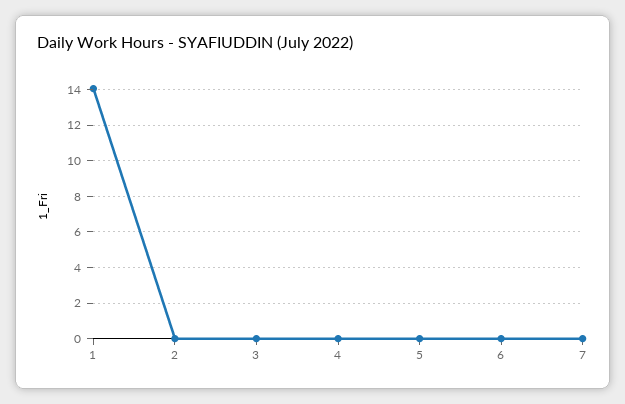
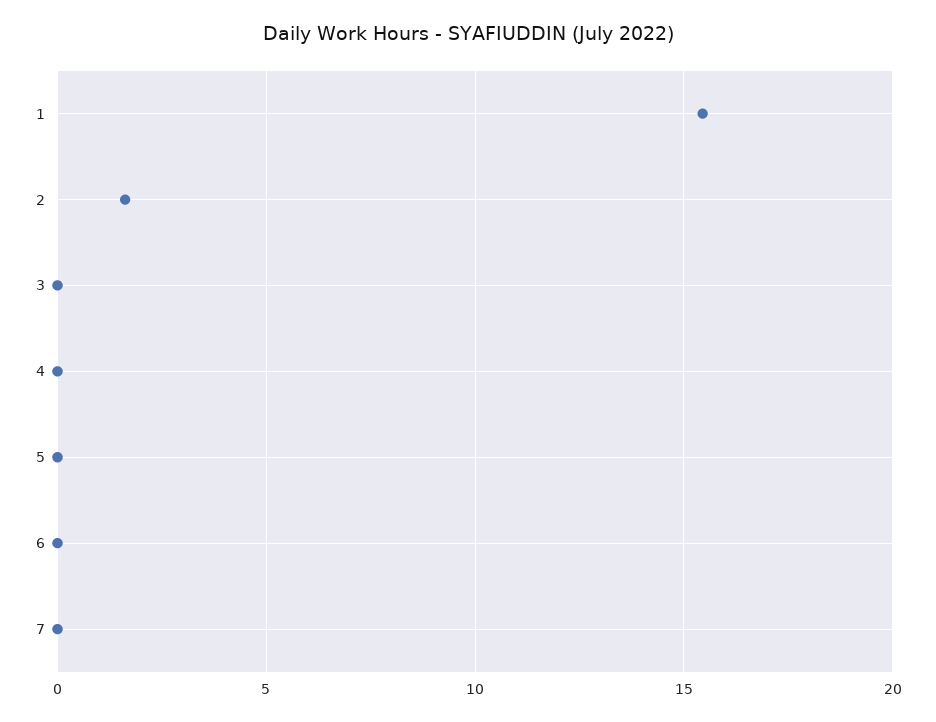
1: 14 -> 15.5
2: 0 -> 1.5

